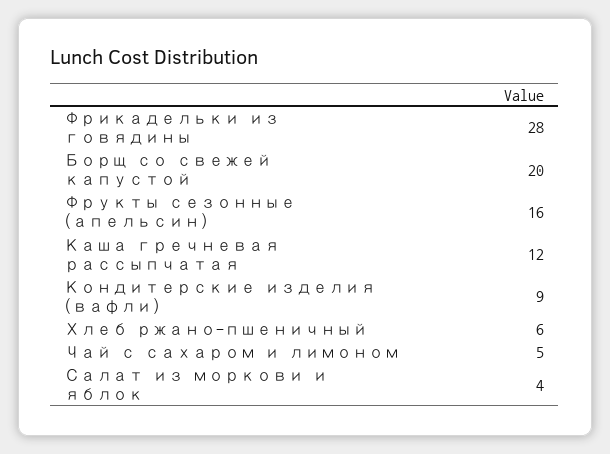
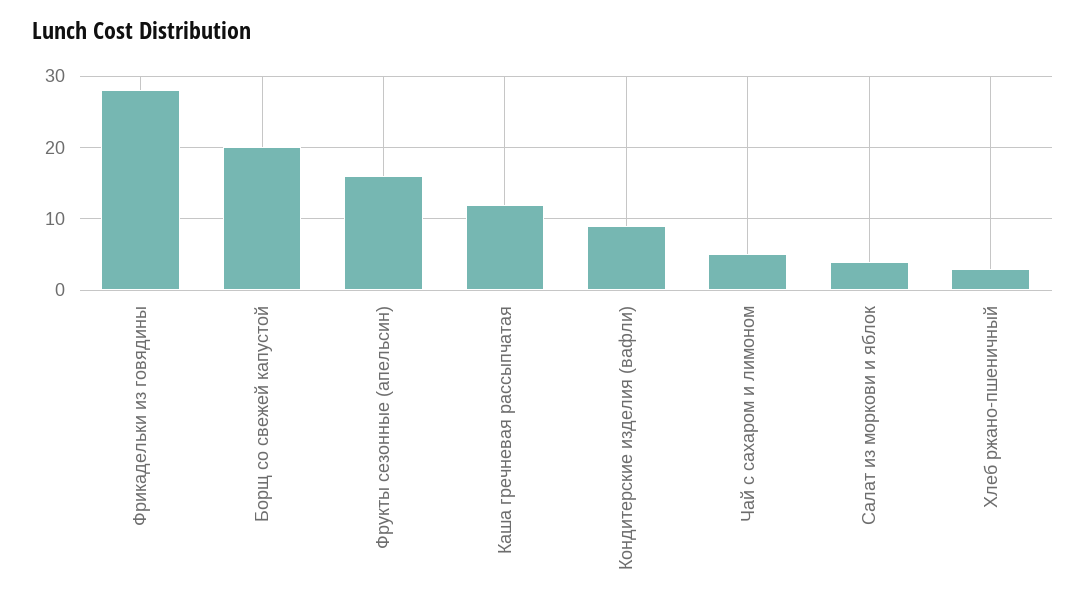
Хлеб ржано-пшеничный: 6 -> 3

